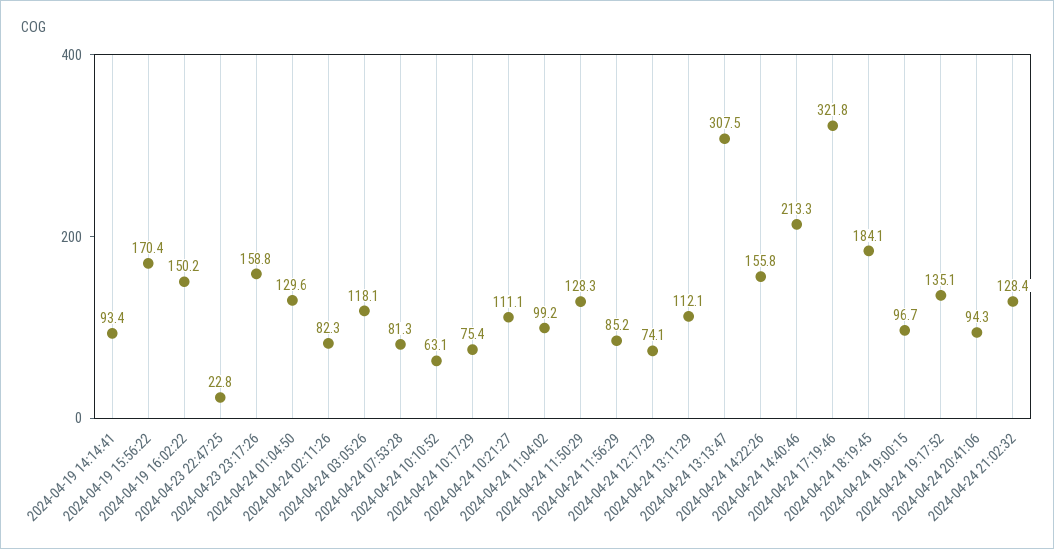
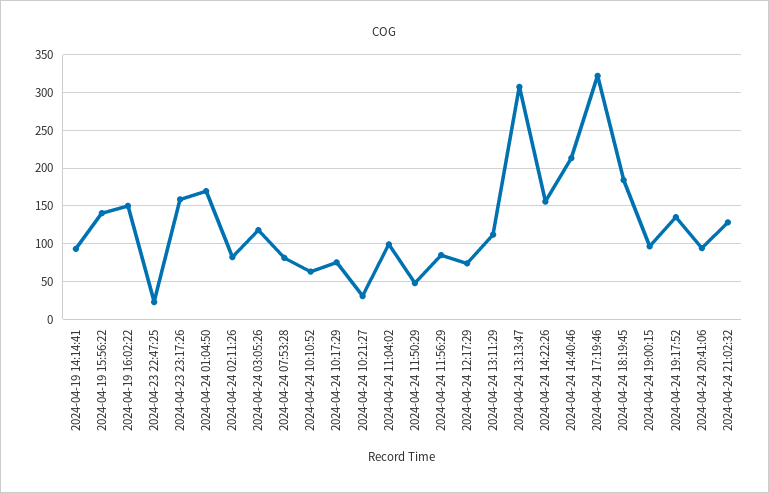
2024-04-19 15:56:22: 170.4 -> 140
2024-04-24 01:04:50: 129.6 -> 170
2024-04-24 10:21:27: 111.1 -> 30
2024-04-24 11:50:29: 128.3 -> 50

